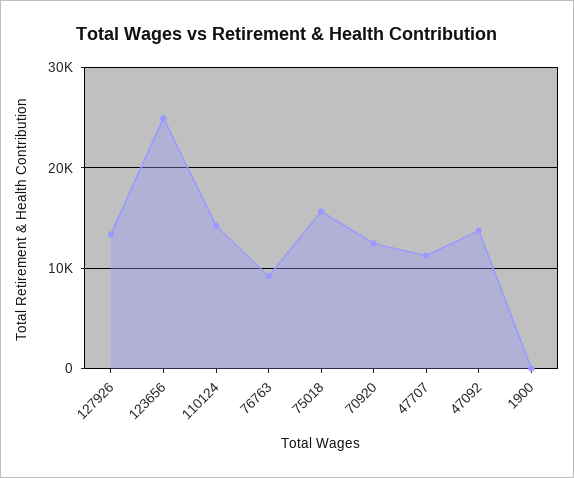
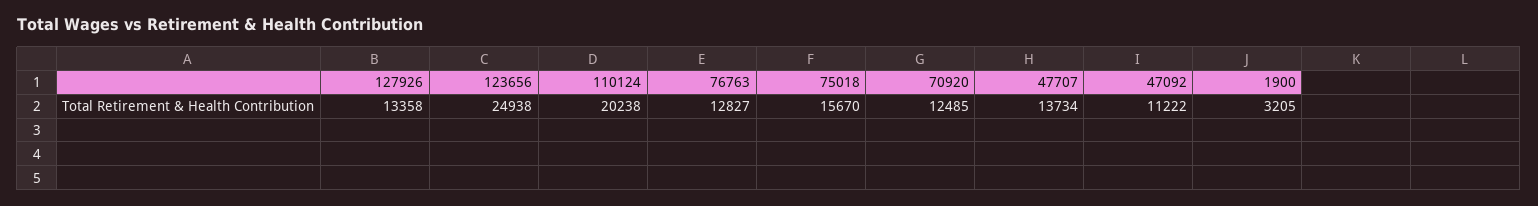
110124: 14000 -> 20238
76763: 9000 -> 12827
47707: 11000 -> 13734
47092: 14000 -> 11222
1900: 0 -> 3205

